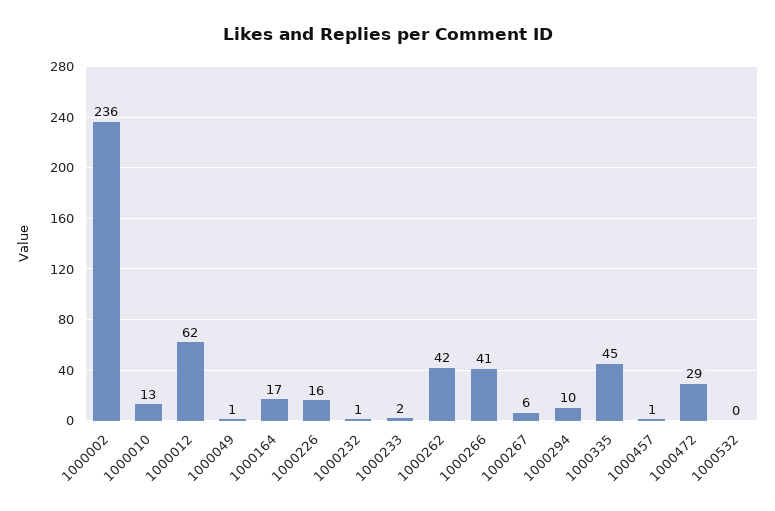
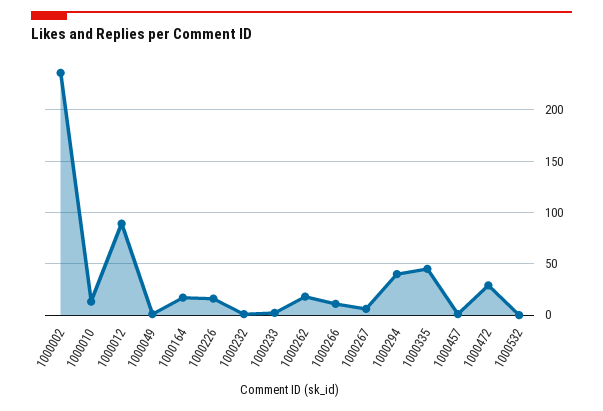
1000012: 62 -> 90
1000262: 42 -> 20
1000266: 41 -> 10
1000294: 10 -> 40

